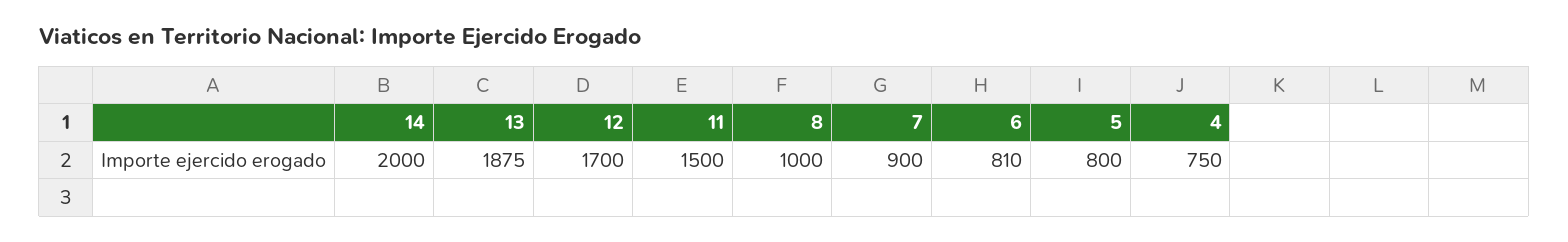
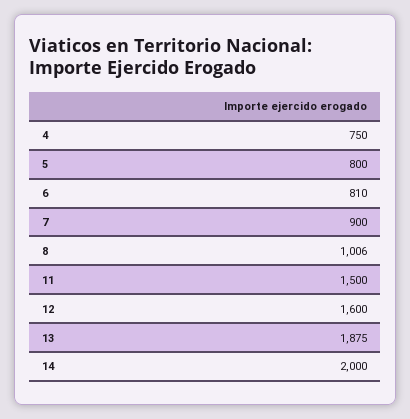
12: 1700 -> 1600
8: 1000 -> 1006

